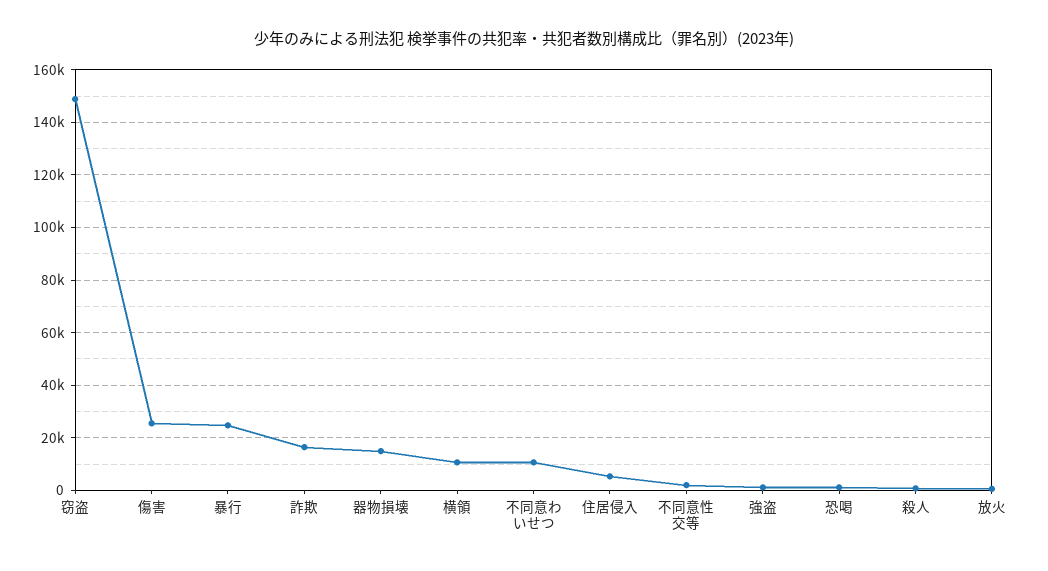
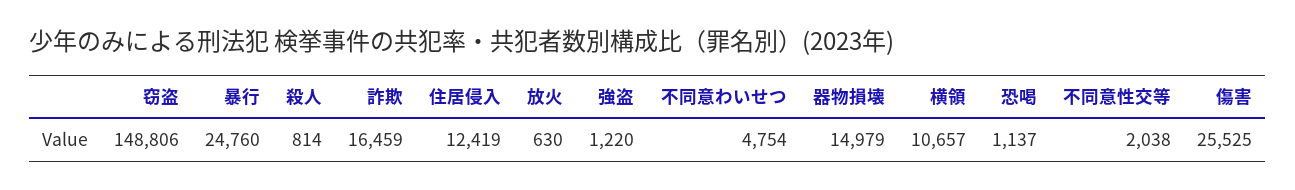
不同意わいせつ: 10000 -> 4754
住居侵入: 5000 -> 12419

